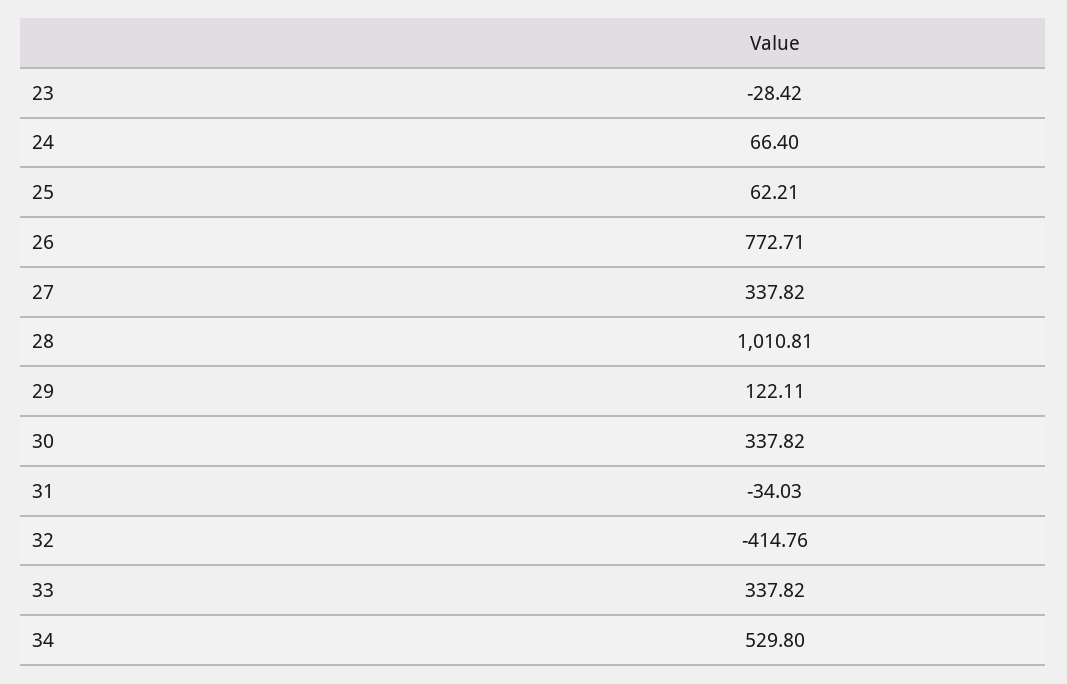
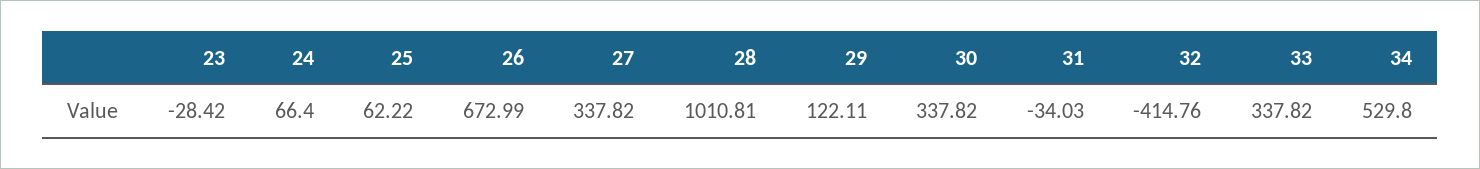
25: 62.21 -> 62.22
26: 772.71 -> 672.99

